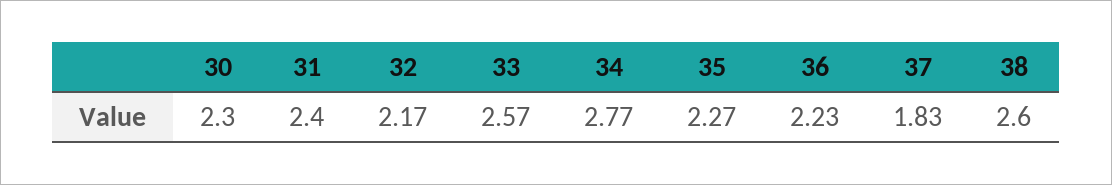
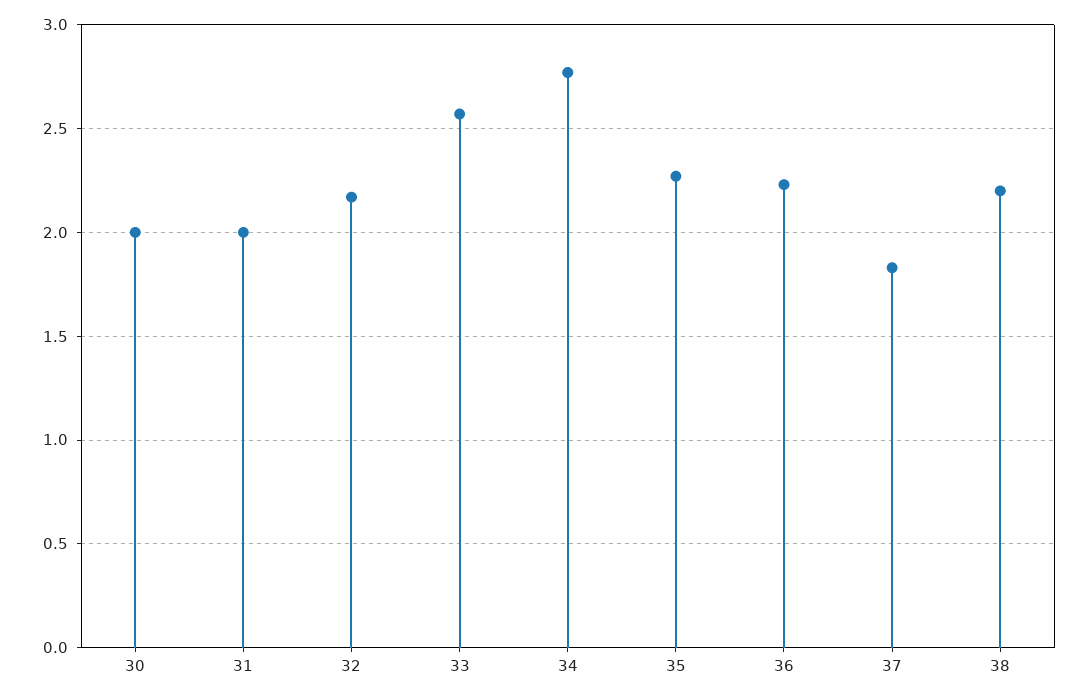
30: 2.3 -> 2
31: 2.4 -> 2
38: 2.6 -> 2.2

